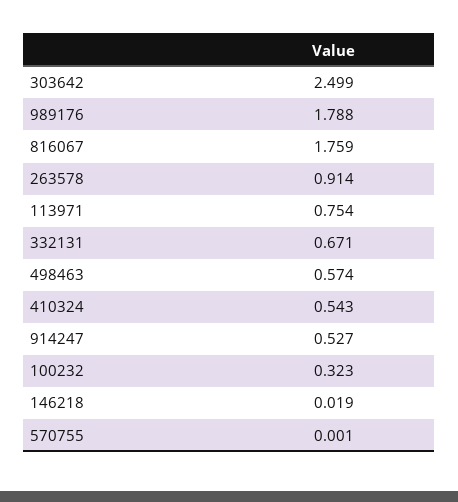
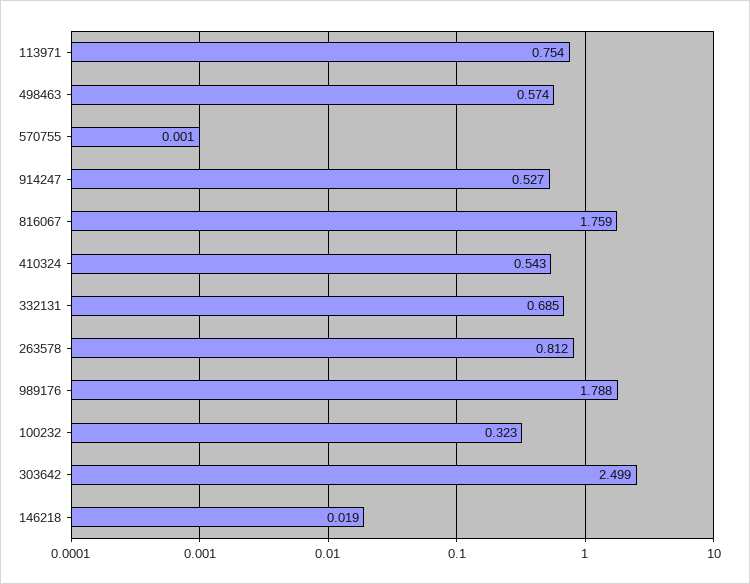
263578: 0.914 -> 0.812
332131: 0.671 -> 0.685

